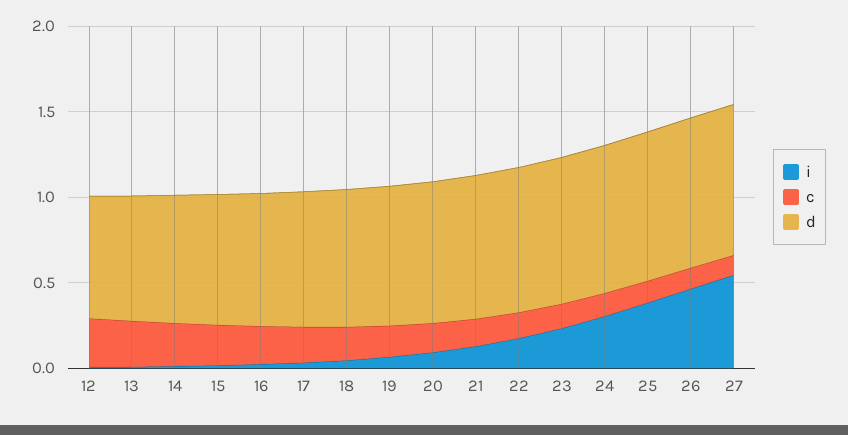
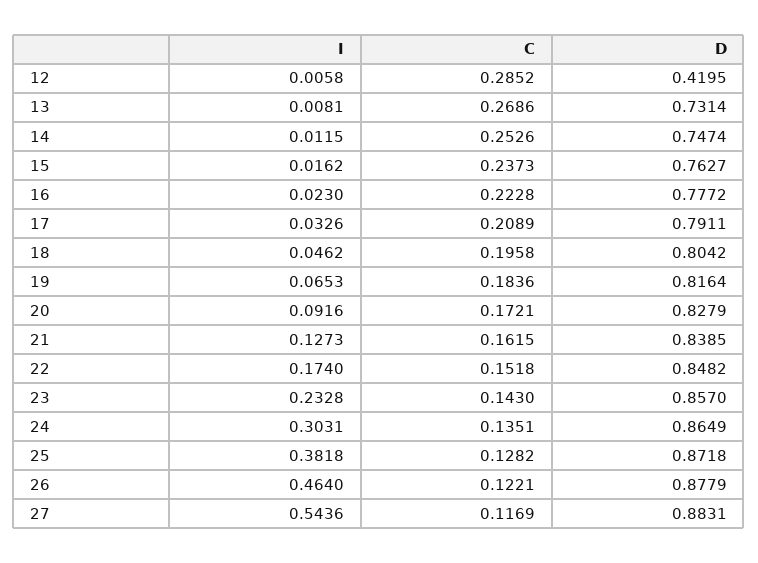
d, 12: 0.7 -> 0.4195

